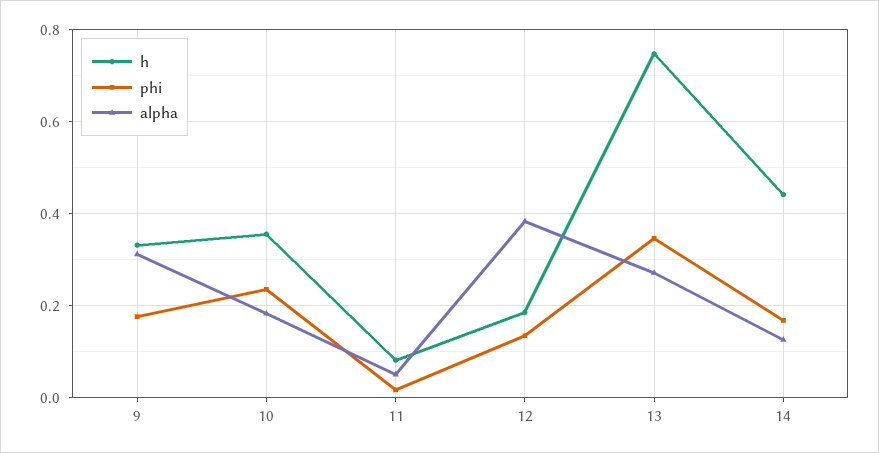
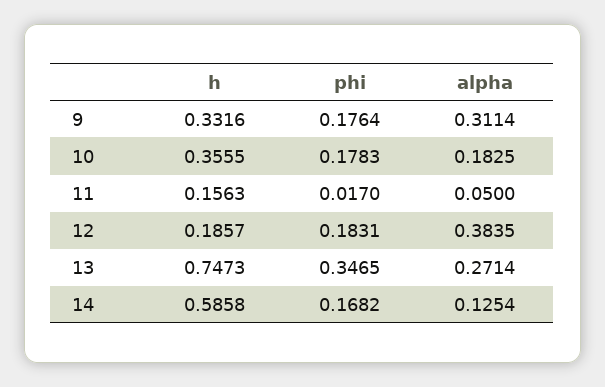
phi, 10: 0.24 -> 0.1783
h, 11: 0.08 -> 0.1563
phi, 12: 0.14 -> 0.1831
h, 14: 0.44 -> 0.5858

